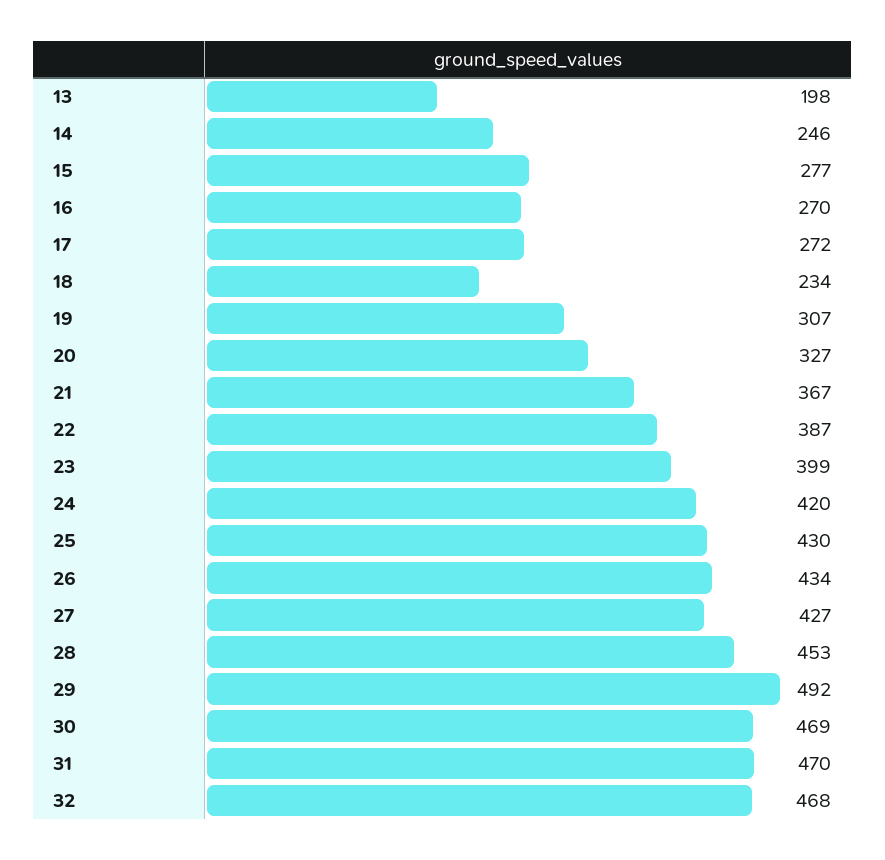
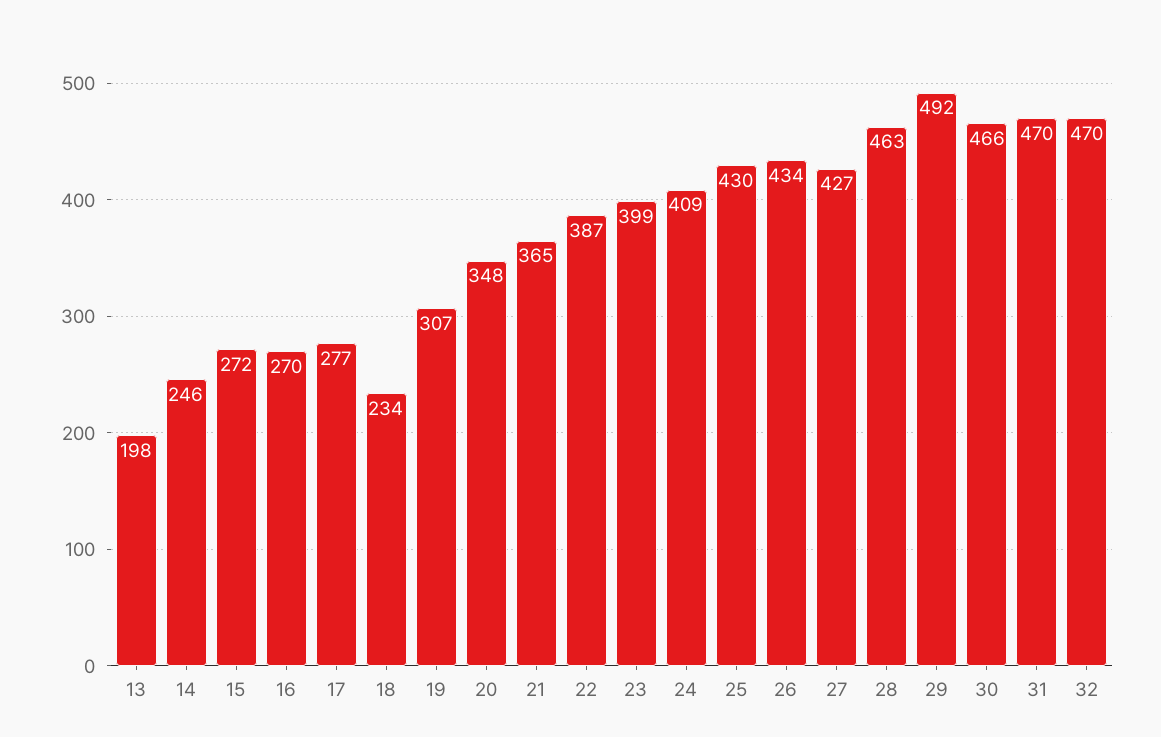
15: 277 -> 272
17: 272 -> 277
20: 327 -> 348
21: 367 -> 365
24: 420 -> 409
28: 453 -> 463
30: 469 -> 466
32: 468 -> 470

